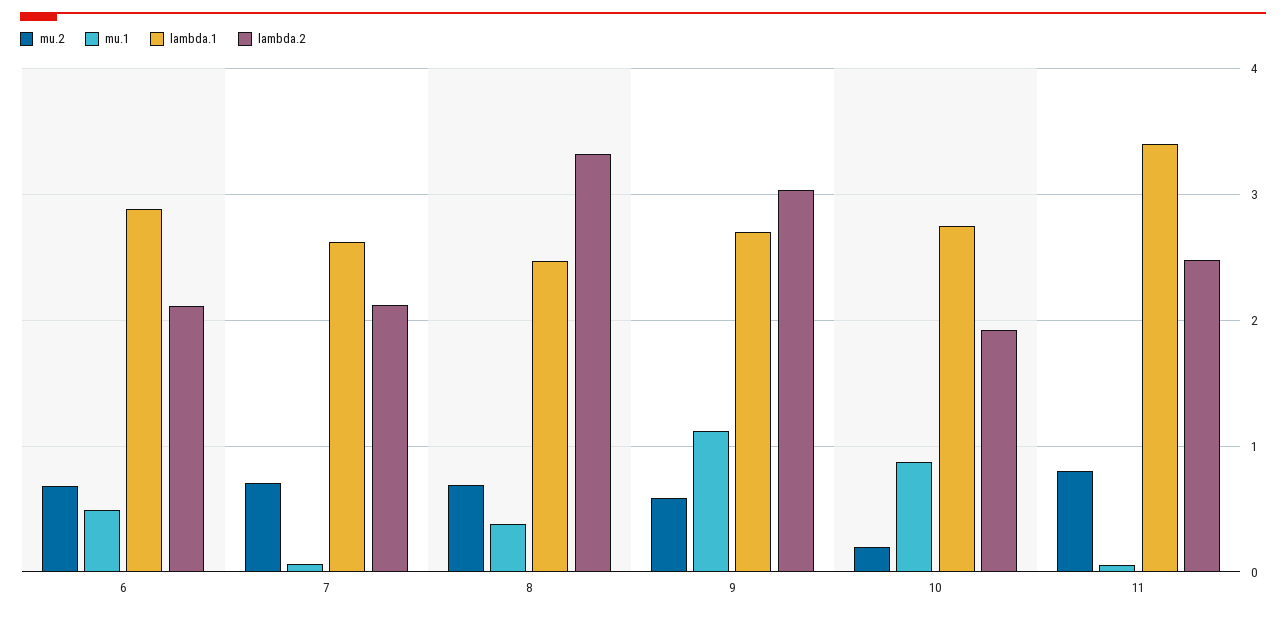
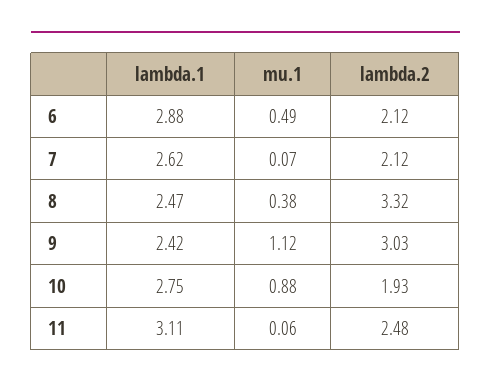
mu.2, 6: 0.7 -> none
mu.2, 7: 0.7 -> none
mu.2, 8: 0.7 -> none
mu.2, 9: 0.6 -> none
lambda.1, 9: 2.7 -> 2.42
mu.2, 10: 0.2 -> none
mu.2, 11: 0.8 -> none
lambda.1, 11: 3.4 -> 3.11

